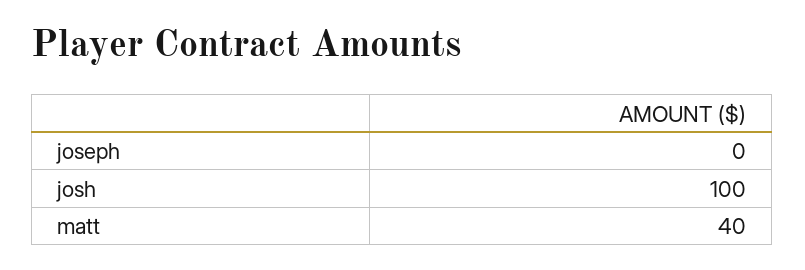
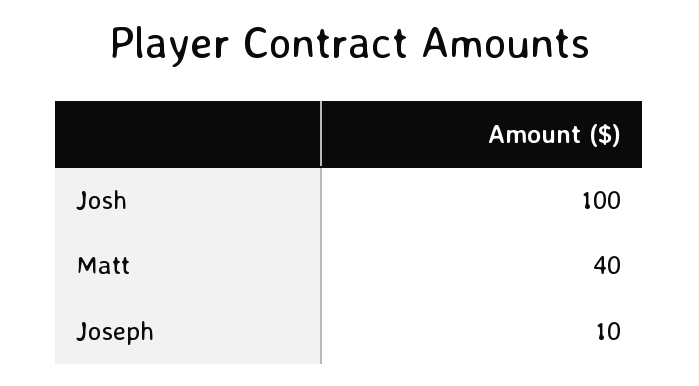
joseph: 0 -> 10

